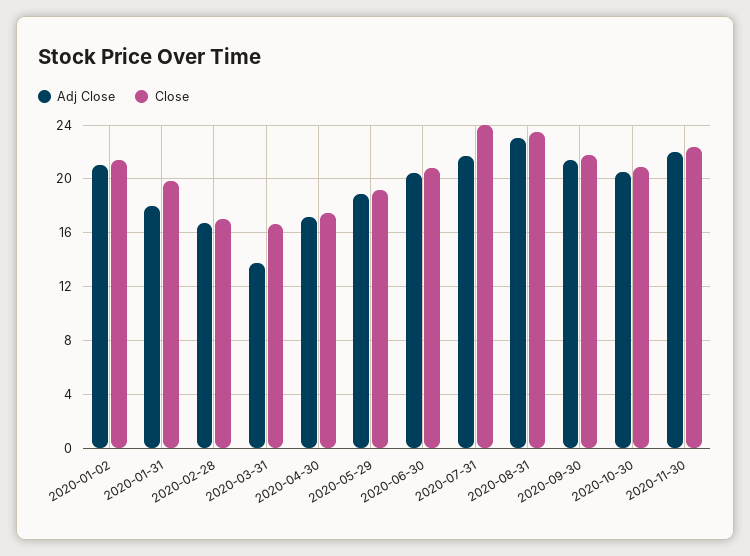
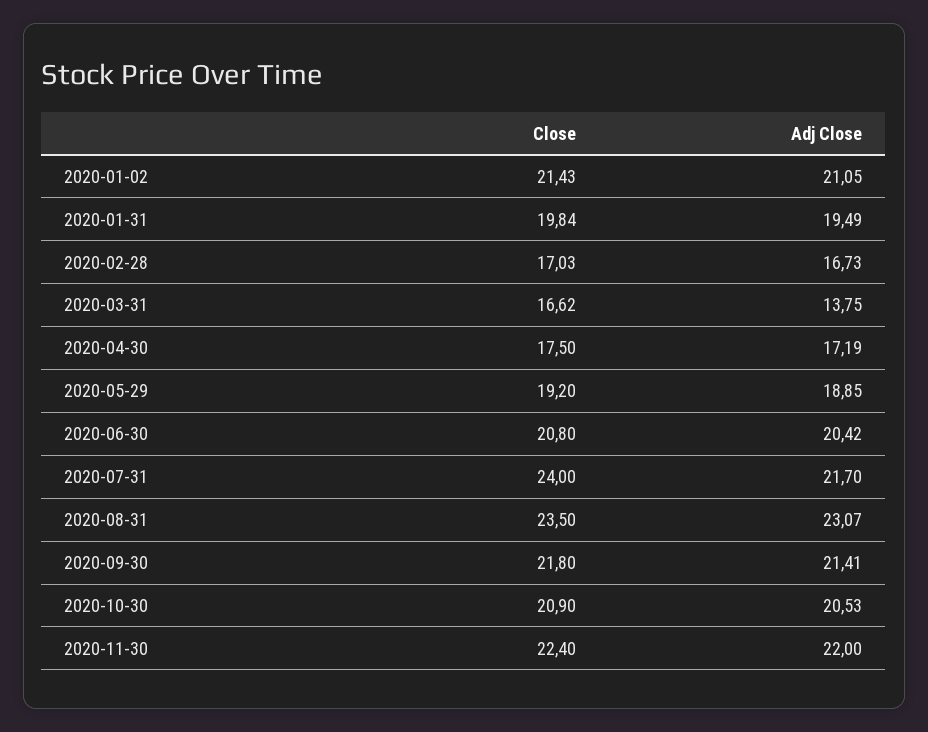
Adj Close, 2020-01-31: 18 -> 19.49

